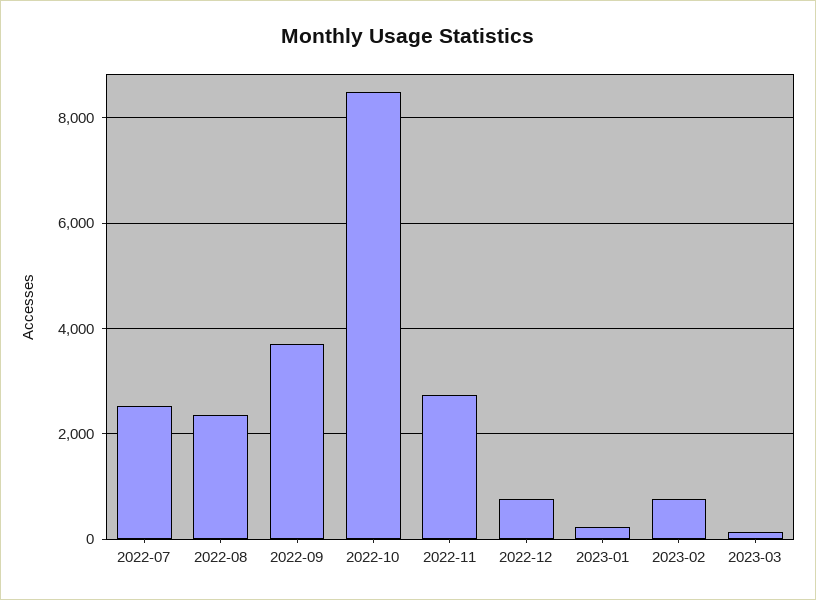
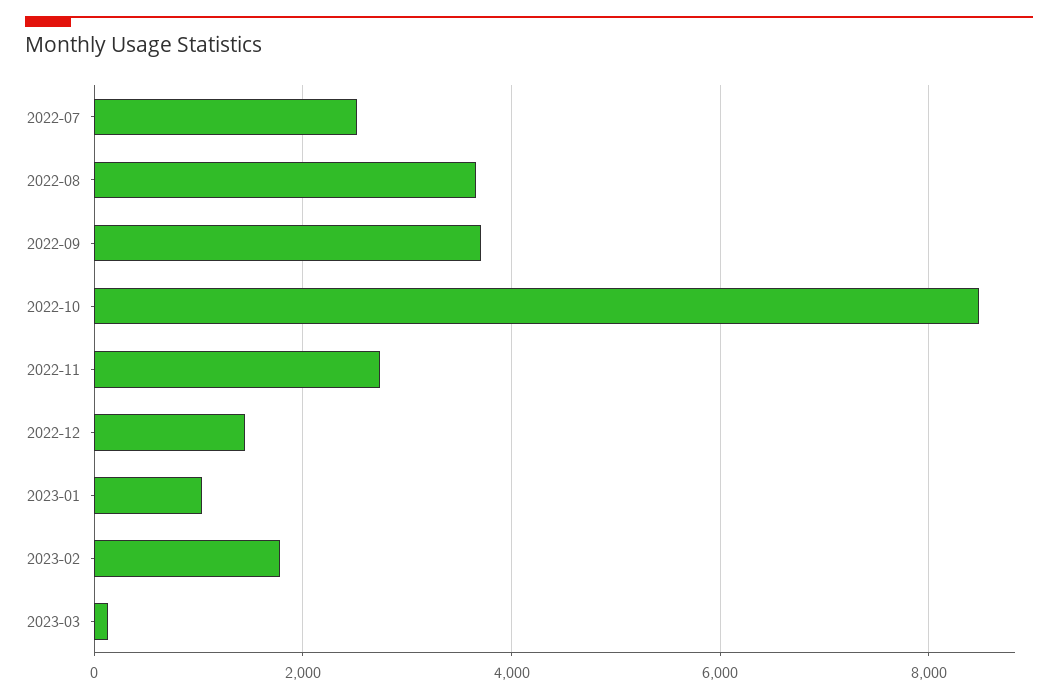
2022-08: 2400 -> 3600
2022-12: 800 -> 1400
2023-01: 200 -> 1000
2023-02: 800 -> 1800

